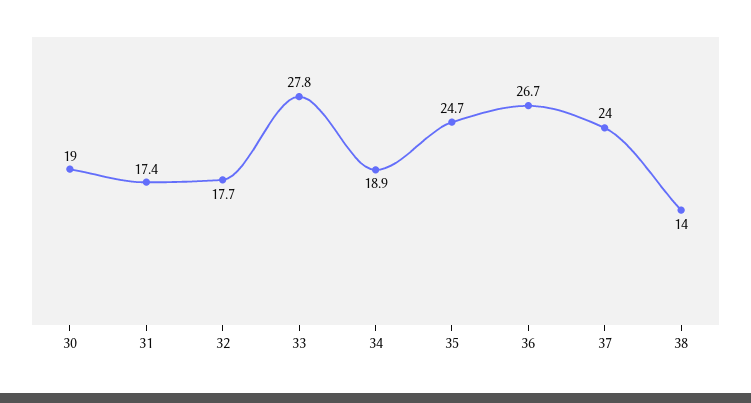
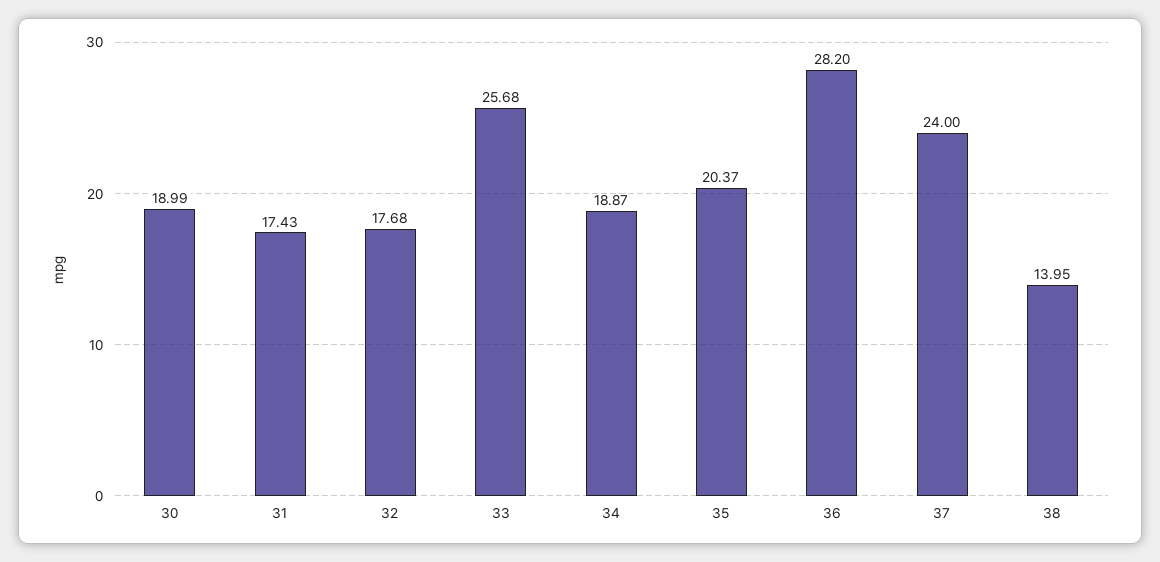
33: 27.8 -> 25.68
35: 24.7 -> 20.37
36: 26.7 -> 28.2

